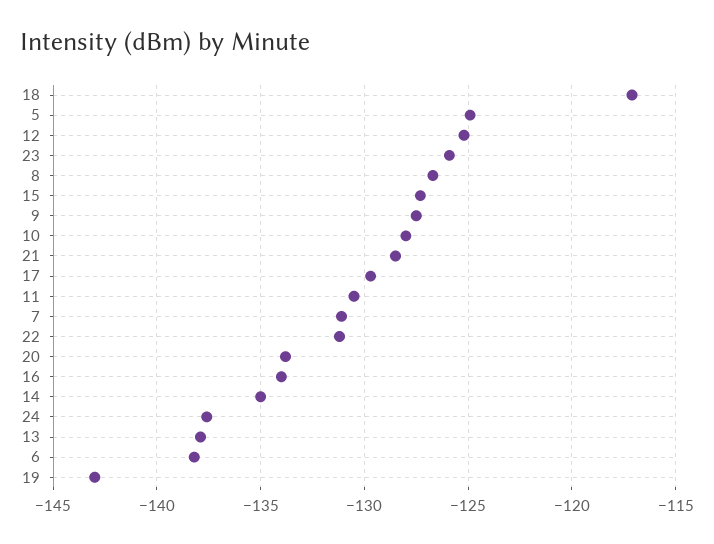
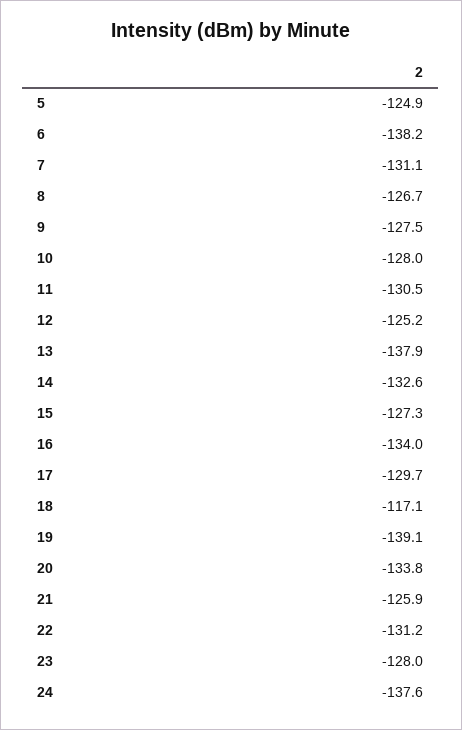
23: -126 -> -128
21: -128.5 -> -125.9
14: -135 -> -132.6
19: -143 -> -139.1

